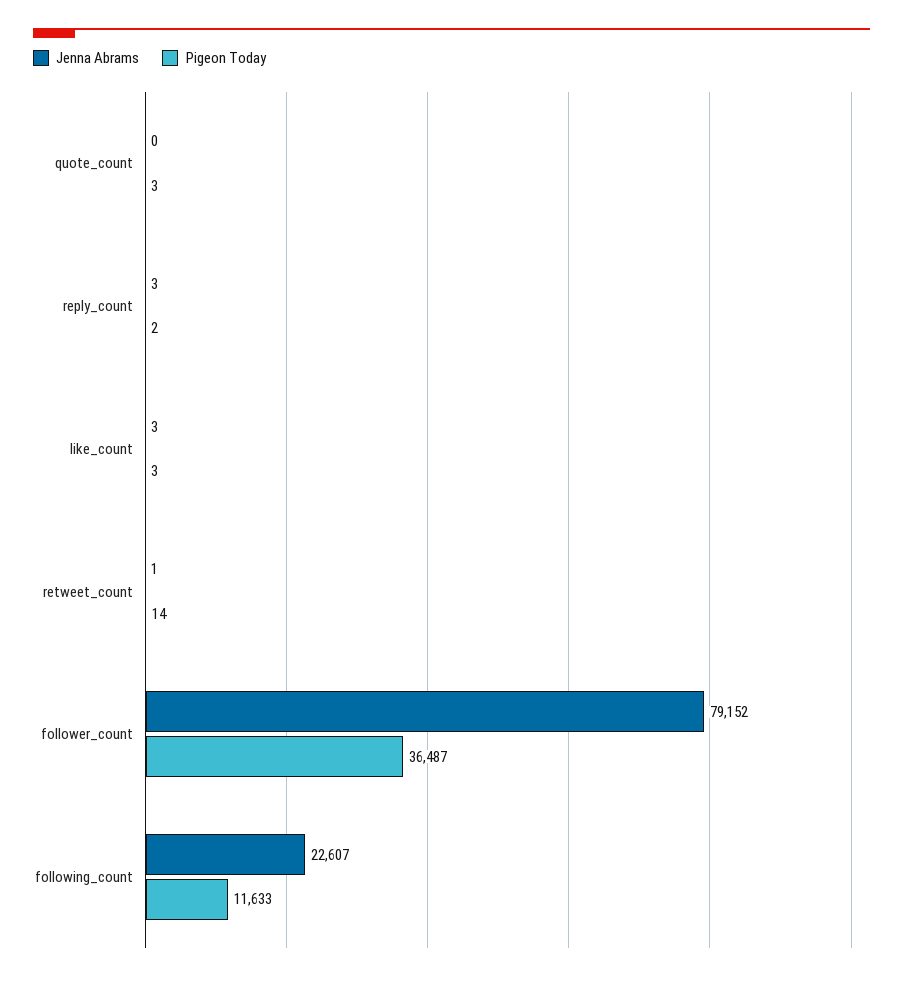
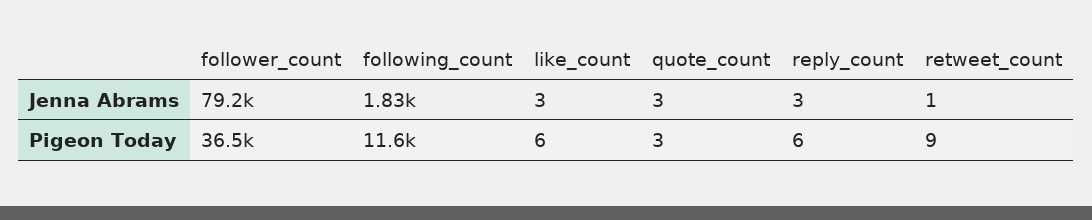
Jenna Abrams, quote_count: 0 -> 3
Pigeon Today, reply_count: 2 -> 6
Pigeon Today, like_count: 3 -> 6
Pigeon Today, retweet_count: 14 -> 9
Jenna Abrams, following_count: 22607 -> 1830

